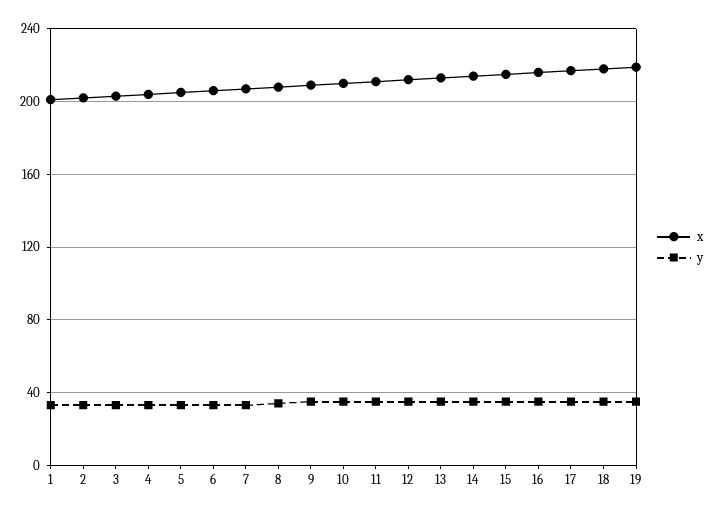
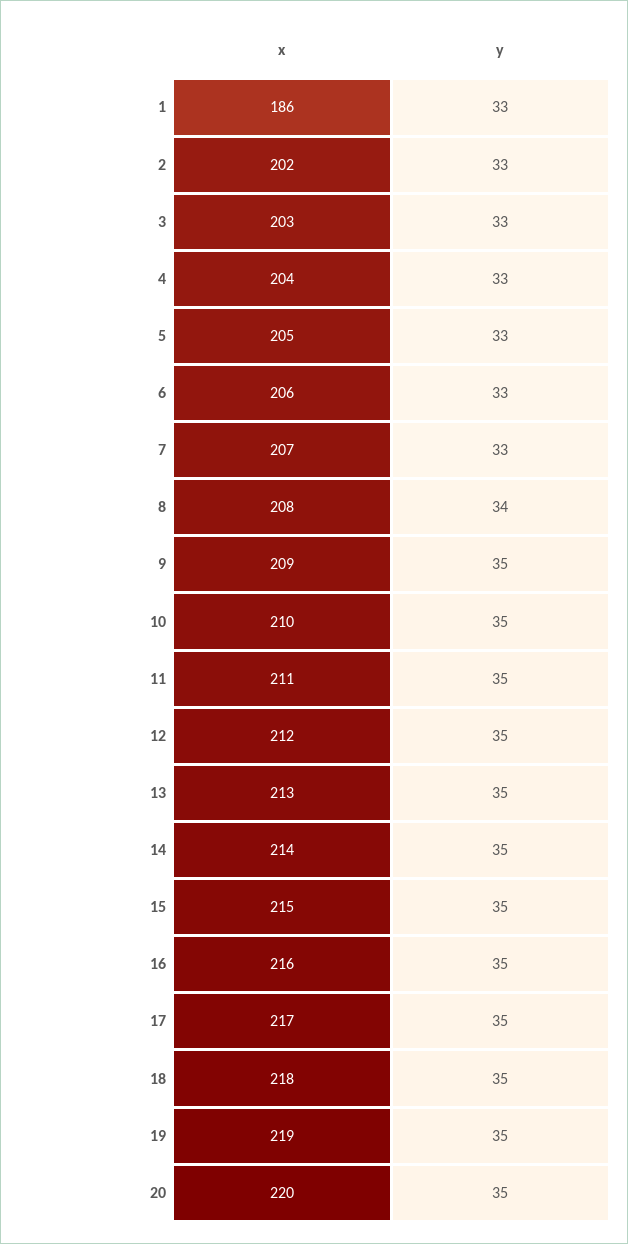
x, 1: 200 -> 186
x, 20: none -> 220
y, 20: none -> 35

